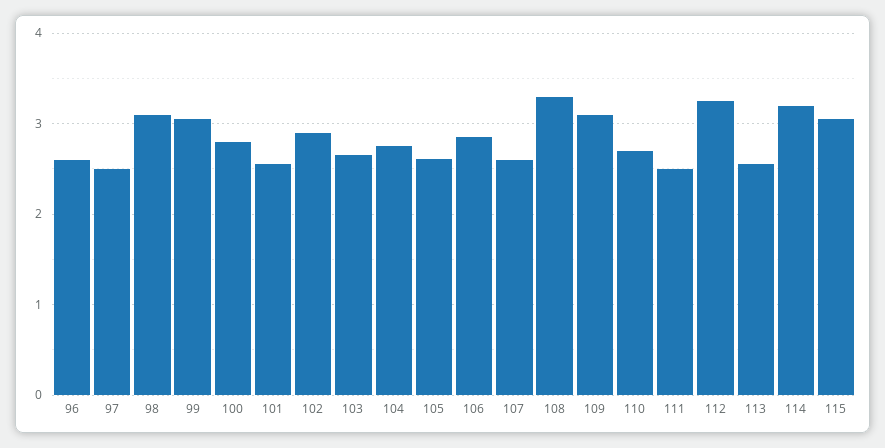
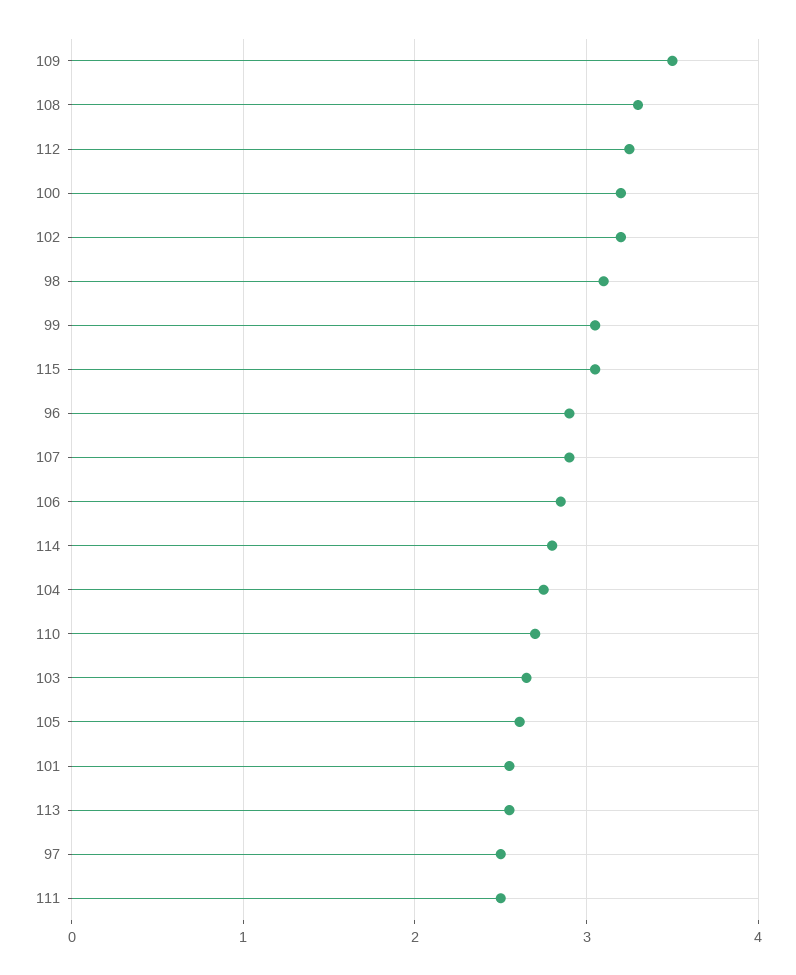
96: 2.6 -> 2.9
100: 2.8 -> 3.2
102: 2.9 -> 3.2
107: 2.6 -> 2.9
109: 3.1 -> 3.5
114: 3.2 -> 2.8

